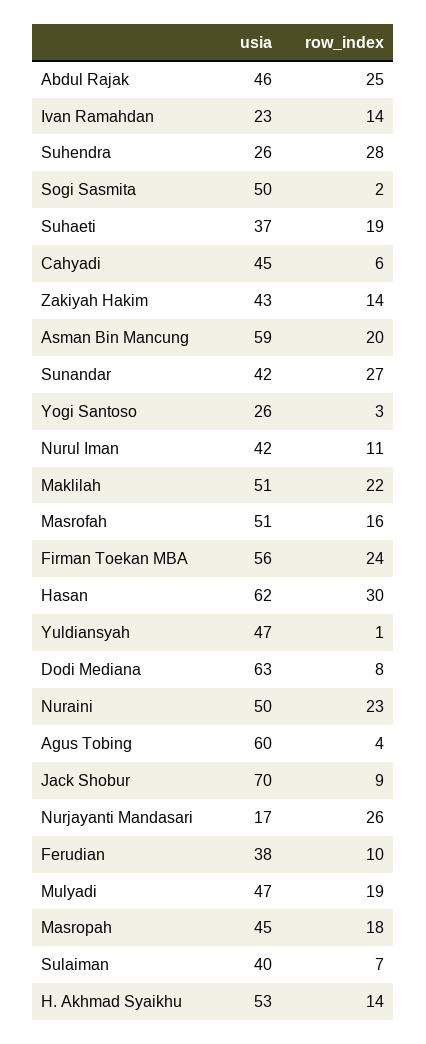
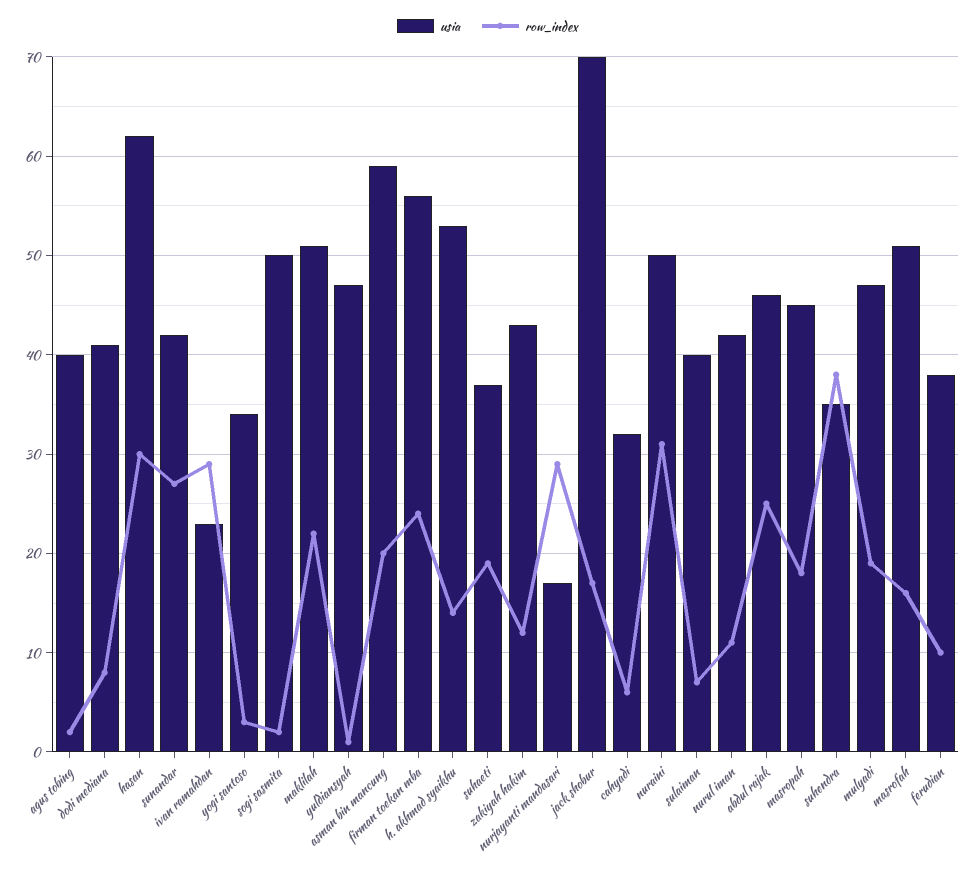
row_index, Ivan Ramahdan: 14 -> 29
usia, Suhendra: 26 -> 35
row_index, Suhendra: 28 -> 38
usia, Cahyadi: 45 -> 32
row_index, Zakiyah Hakim: 14 -> 12
usia, Yogi Santoso: 26 -> 34
usia, Dodi Mediana: 63 -> 41
row_index, Nuraini: 23 -> 31
usia, Agus Tobing: 60 -> 40
row_index, Agus Tobing: 4 -> 2
row_index, Jack Shobur: 9 -> 17
row_index, Nurjayanti Mandasari: 26 -> 29

